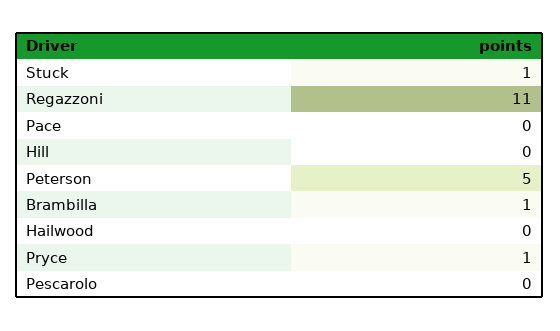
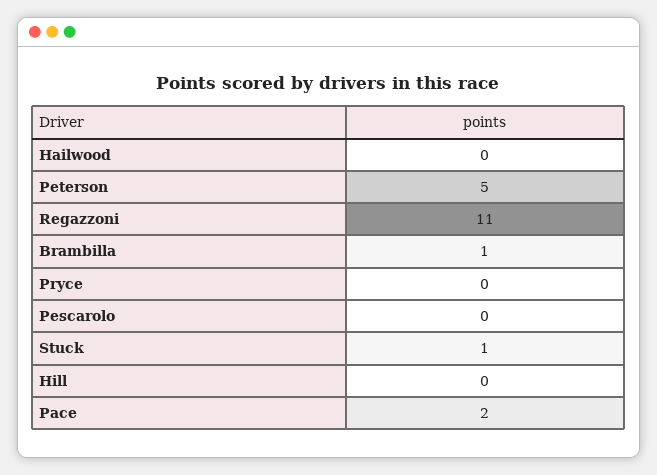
Pace: 0 -> 2
Pryce: 1 -> 0

